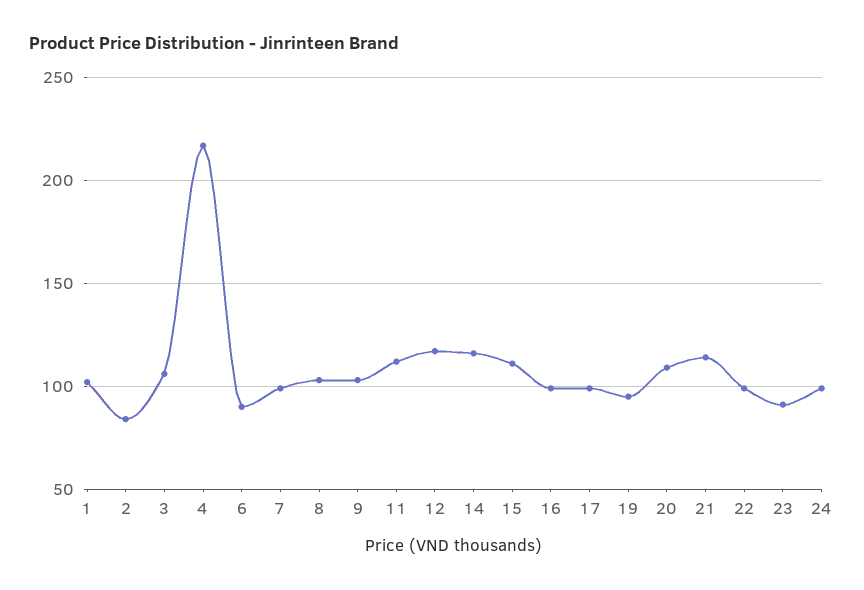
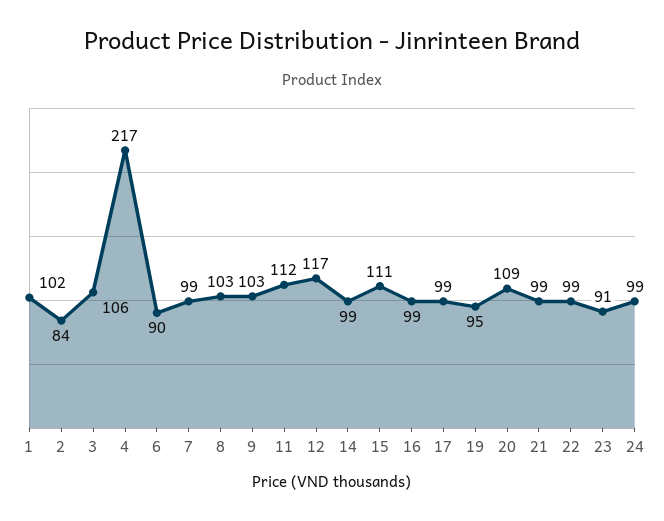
14: 115 -> 99
21: 115 -> 99

